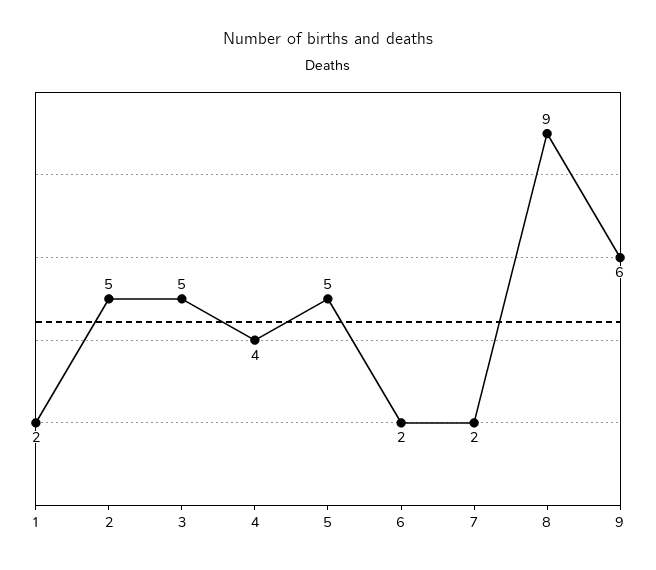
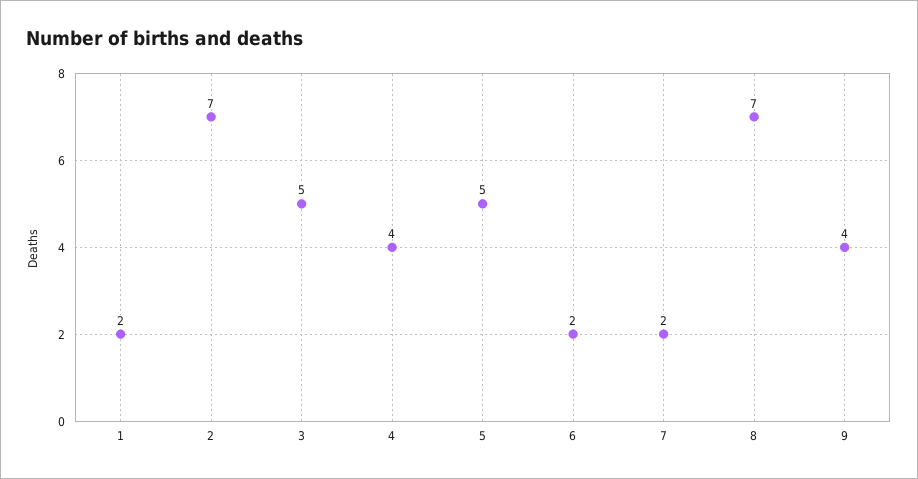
2: 5 -> 7
8: 9 -> 7
9: 6 -> 4

